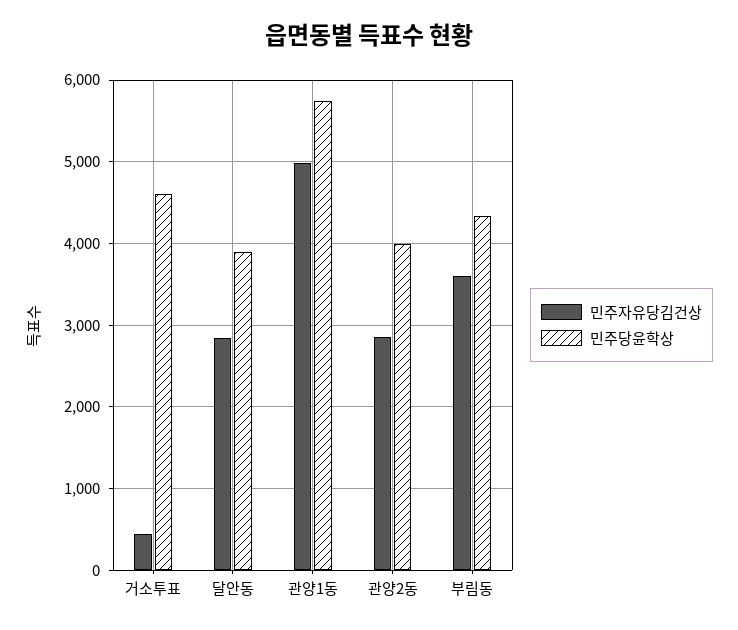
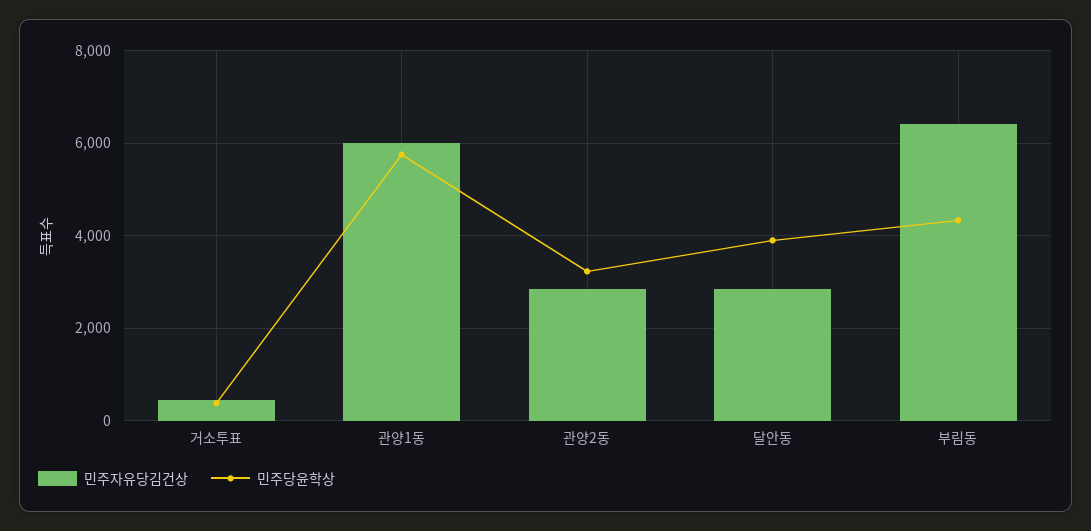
민주당윤학상, 거소투표: 4600 -> 400
민주자유당김건상, 관양1동: 5000 -> 6000
민주당윤학상, 관양2동: 4000 -> 3200
민주자유당김건상, 부림동: 3600 -> 6400

